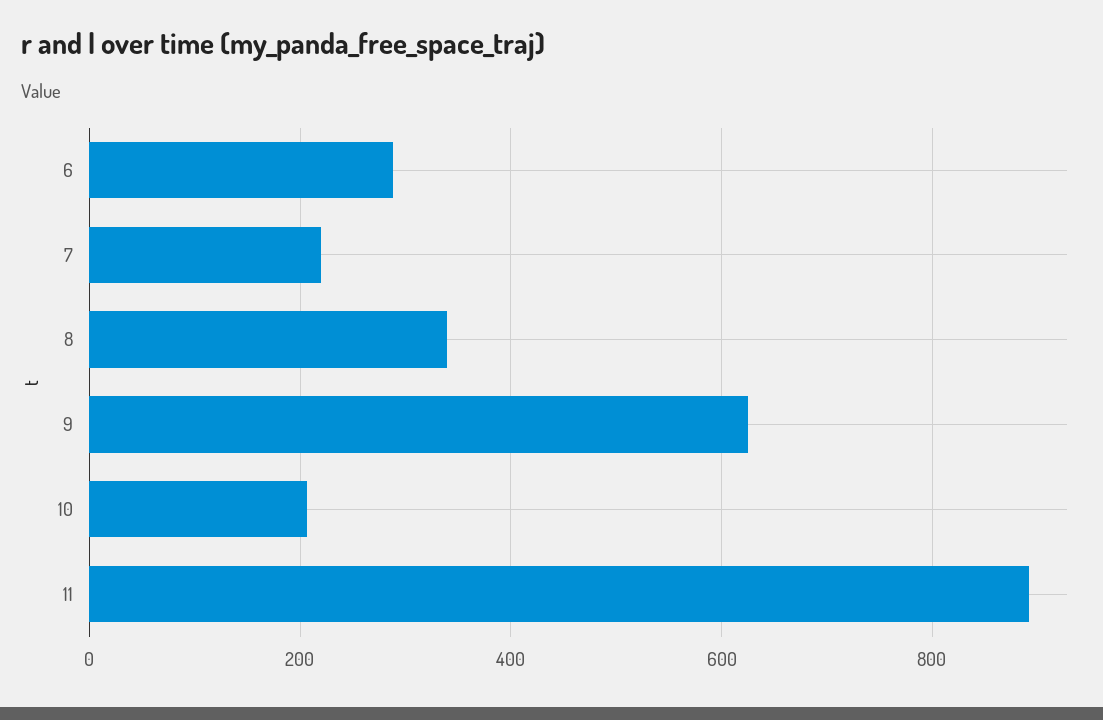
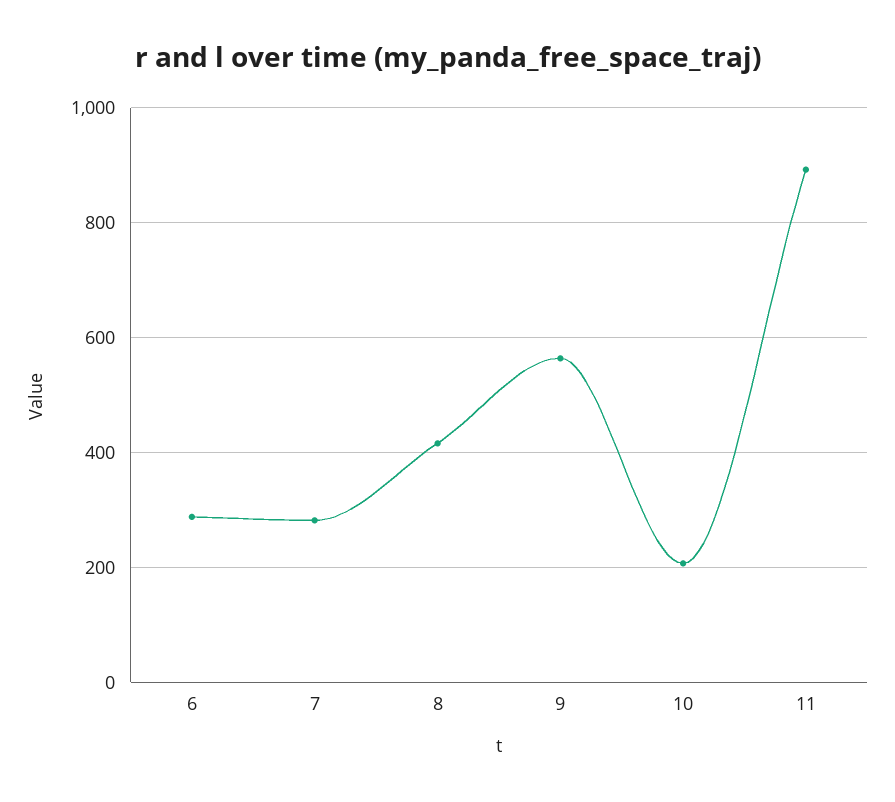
7: 220 -> 280
8: 340 -> 420
9: 620 -> 560

